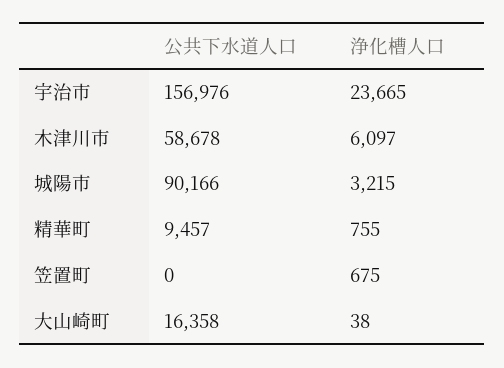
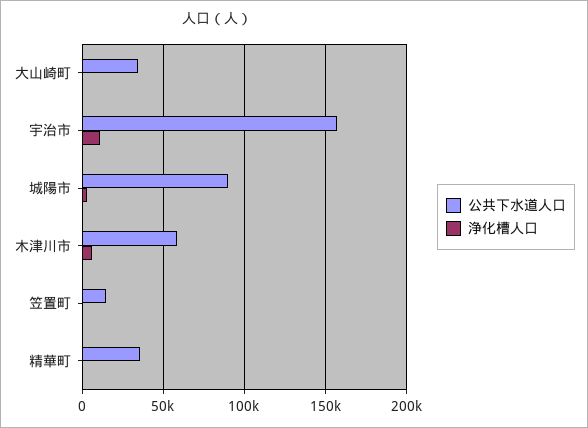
浄化槽人口, 宇治市: 23665 -> 10000
公共下水道人口, 精華町: 9457 -> 35000
公共下水道人口, 笠置町: 0 -> 15000
公共下水道人口, 大山崎町: 16358 -> 35000

